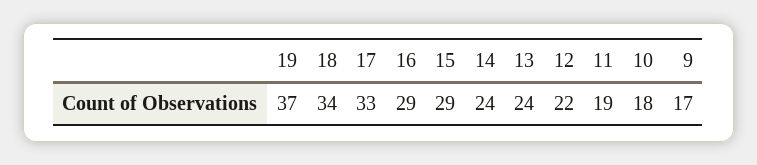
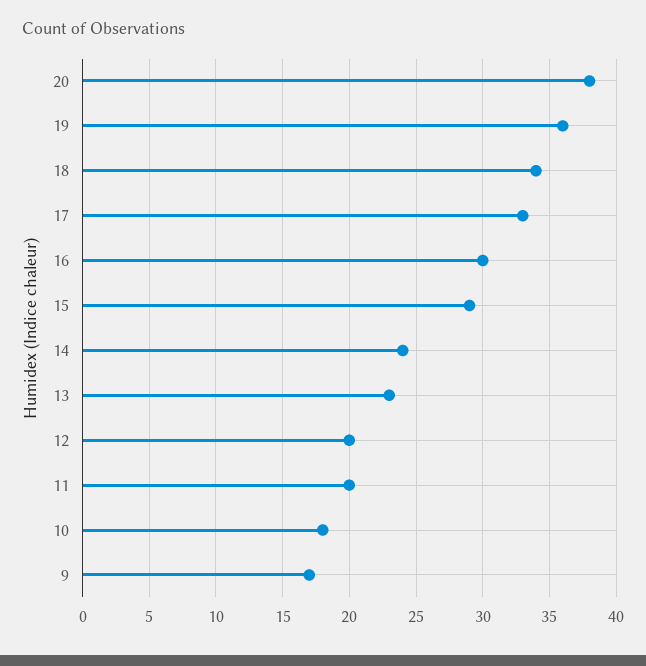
19: 37 -> 36
16: 29 -> 30
13: 24 -> 23
12: 22 -> 20
11: 19 -> 20
20: none -> 38

